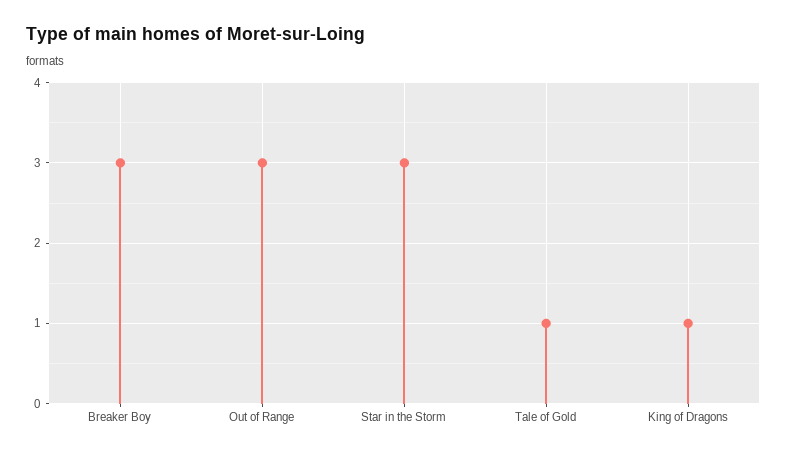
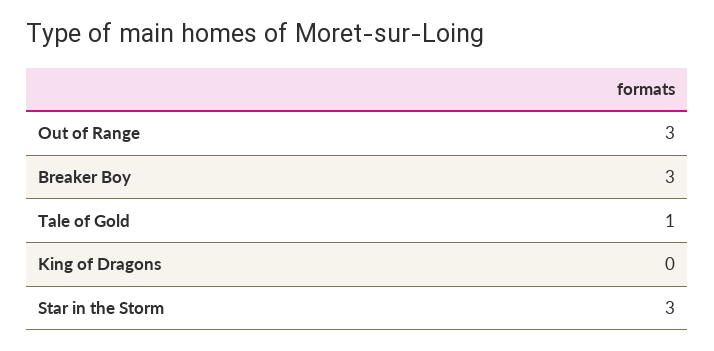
King of Dragons: 1 -> 0

